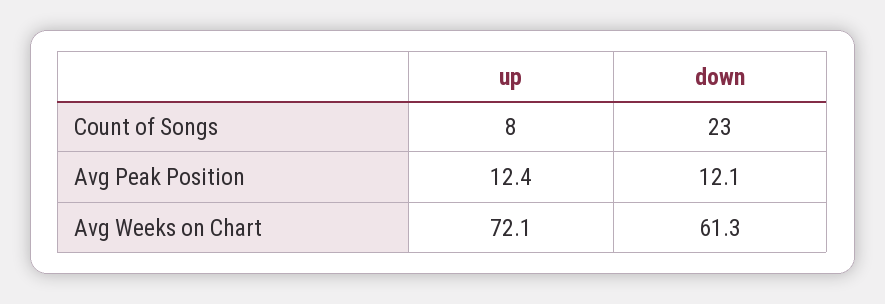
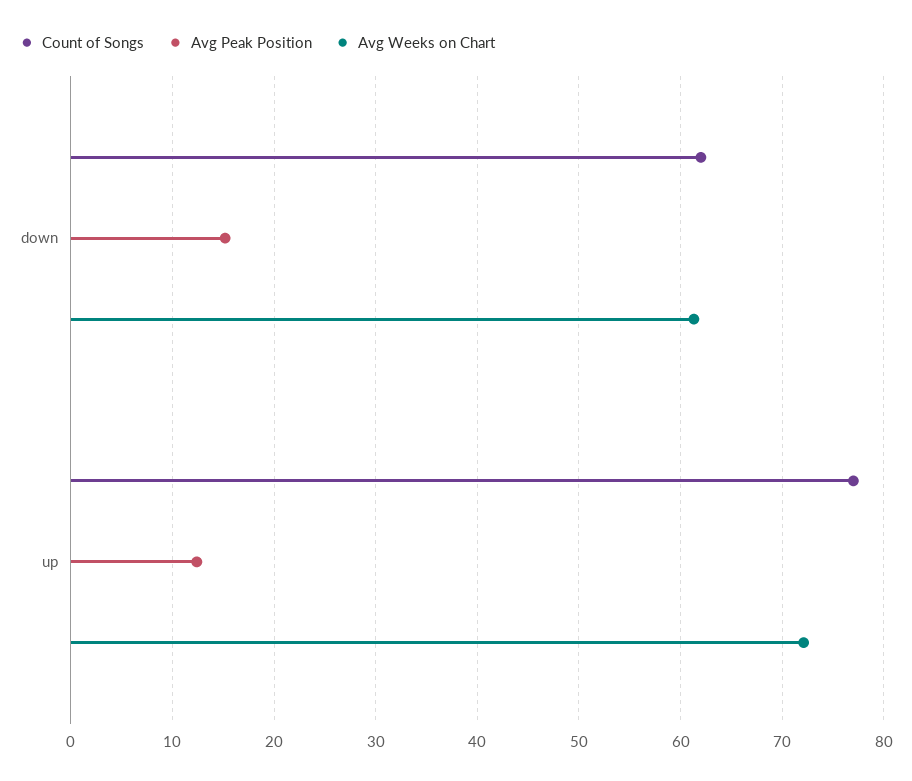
Count of Songs, up: 8 -> 77
Count of Songs, down: 23 -> 62
Avg Peak Position, down: 12.1 -> 15

